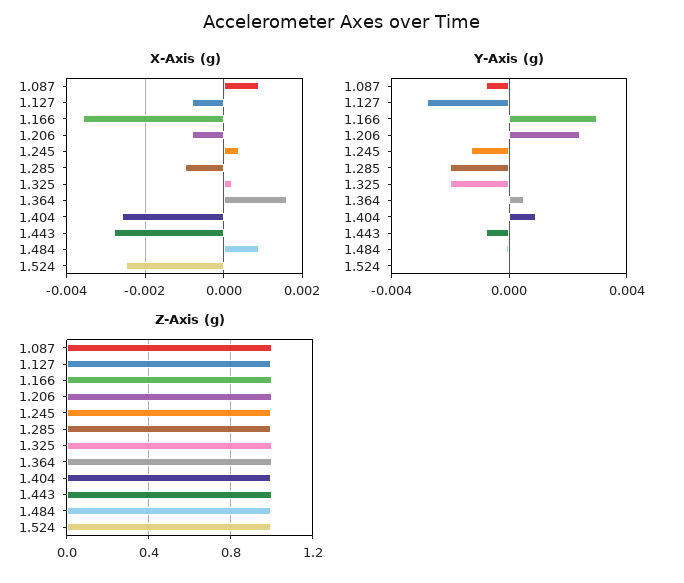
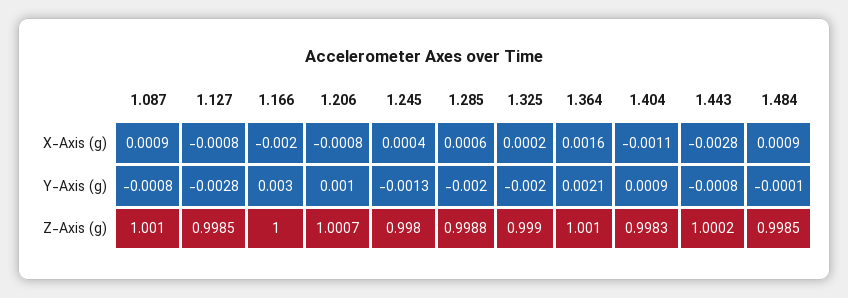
X-Axis (g), 1.166: -0.0035 -> -0.002
X-Axis (g), 1.285: -0.001 -> 0.0006
X-Axis (g), 1.404: -0.0025 -> -0.0011
X-Axis (g), 1.524: -0.0025 -> none
Y-Axis (g), 1.206: 0.0025 -> 0.001
Y-Axis (g), 1.364: 0.0005 -> 0.0021
Y-Axis (g), 1.524: 0 -> none
Z-Axis (g), 1.524: 1 -> none

